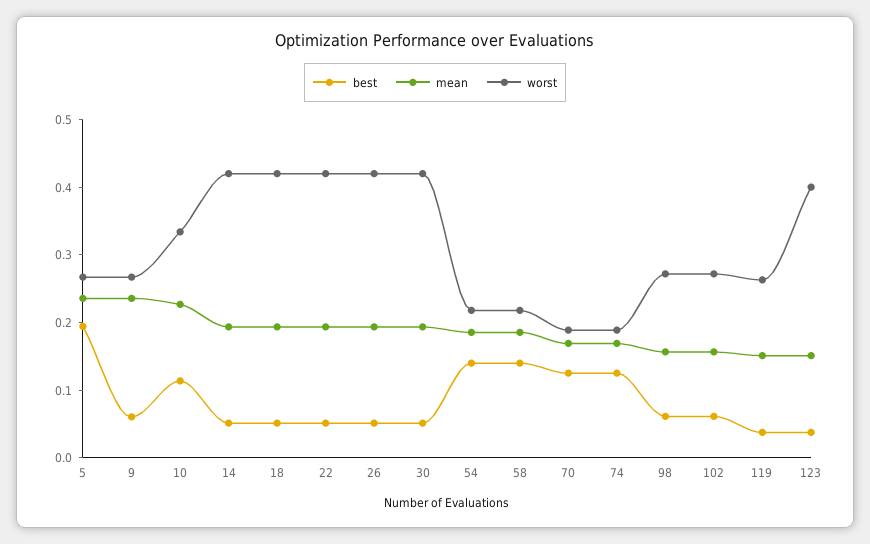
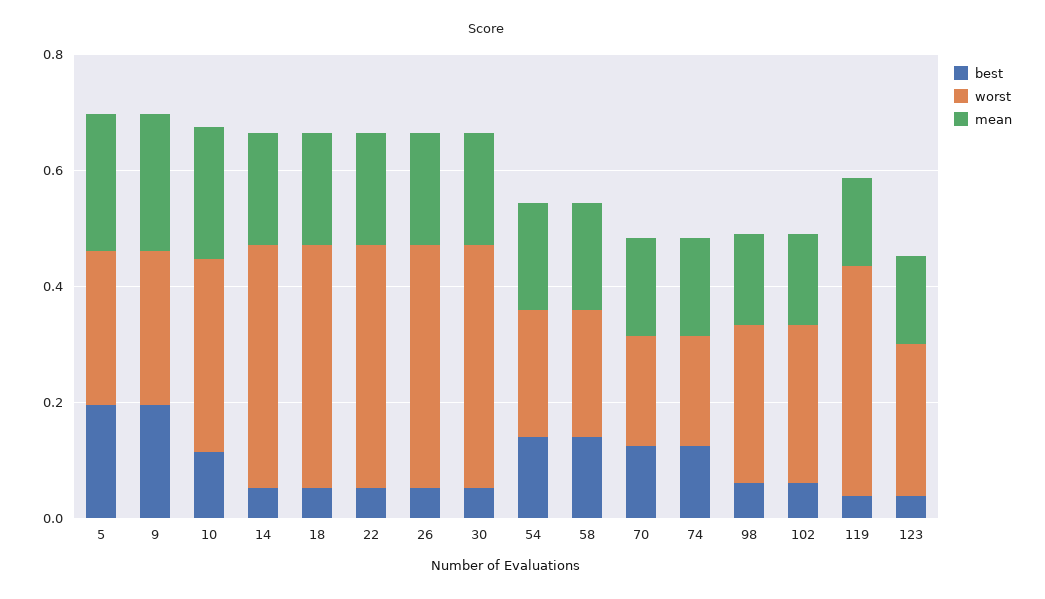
best, 9: 0.06 -> 0.2
worst, 119: 0.26 -> 0.4
worst, 123: 0.4 -> 0.25

